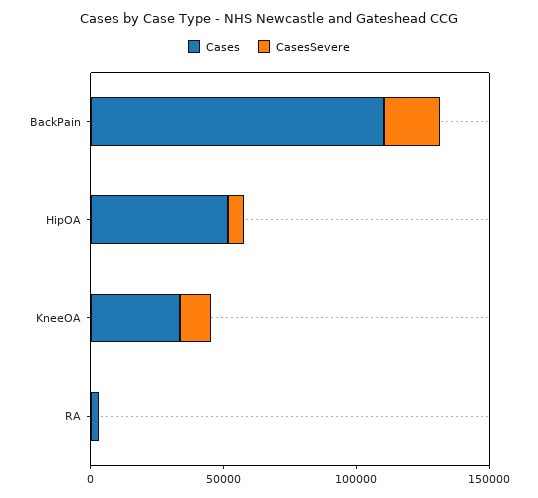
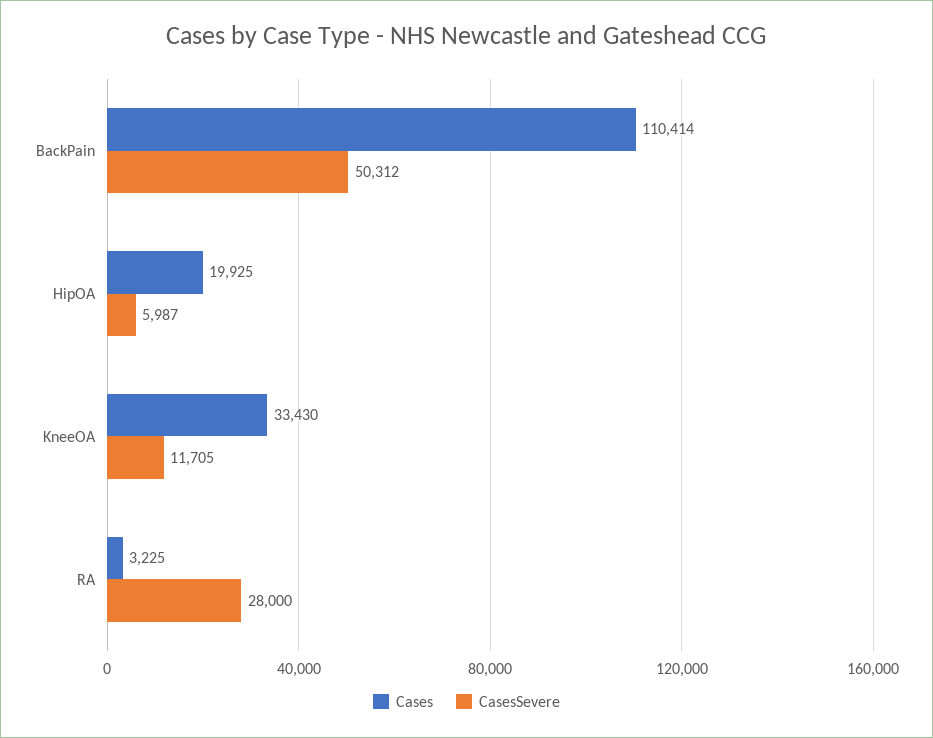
CasesSevere, BackPain: 20000 -> 50312
Cases, HipOA: 50000 -> 19925
CasesSevere, RA: 0 -> 28000

